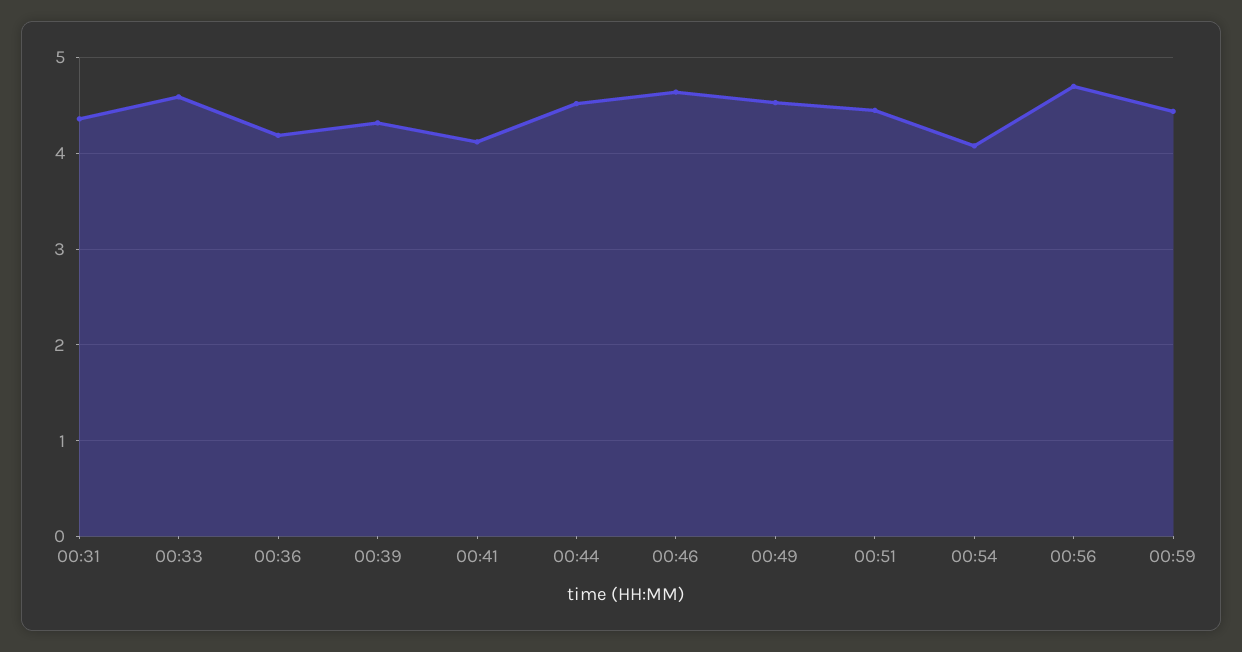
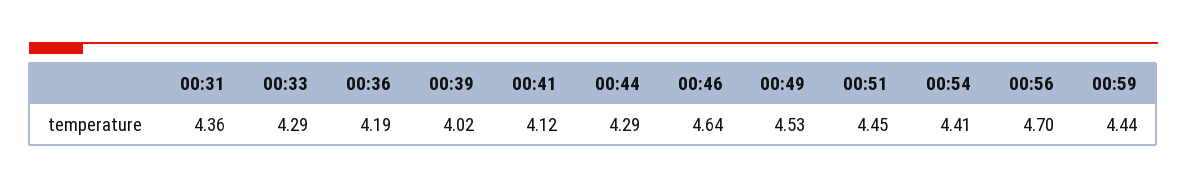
00:33: 4.6 -> 4.29
00:39: 4.3 -> 4.02
00:44: 4.5 -> 4.29
00:54: 4.1 -> 4.41

